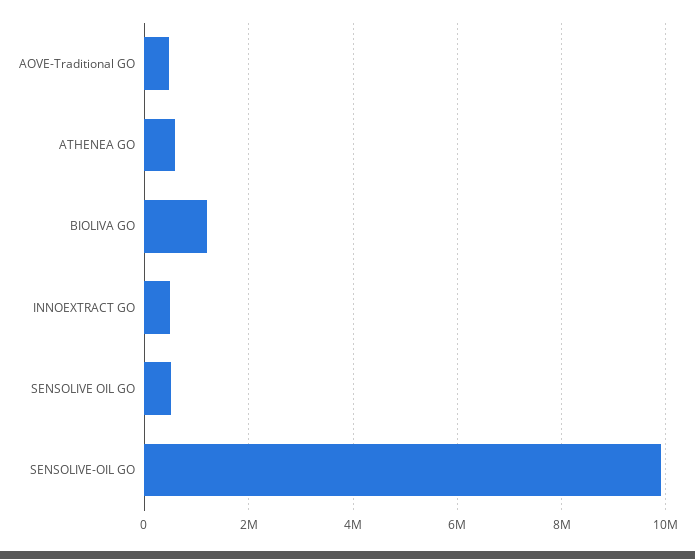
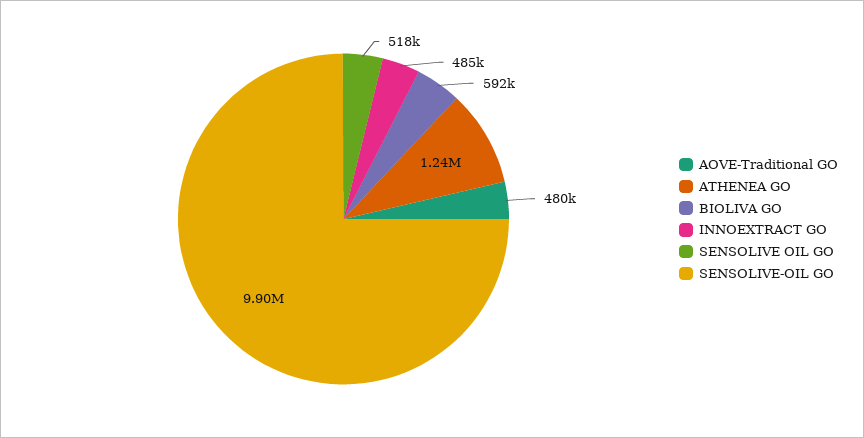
ATHENEA GO: 600000 -> 1240000
BIOLIVA GO: 1200000 -> 592000

